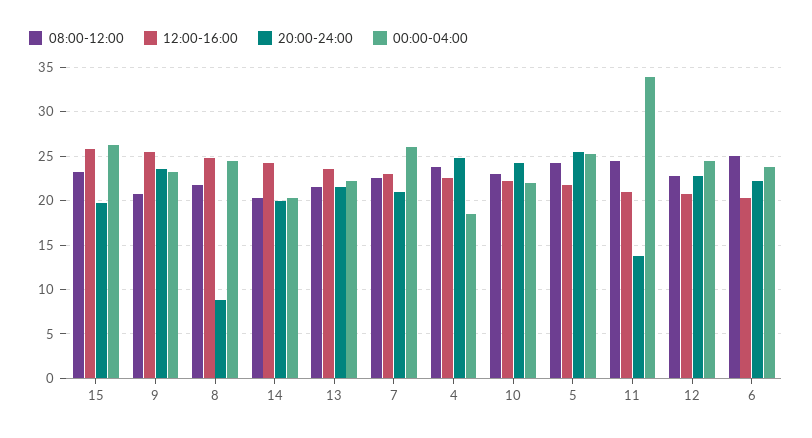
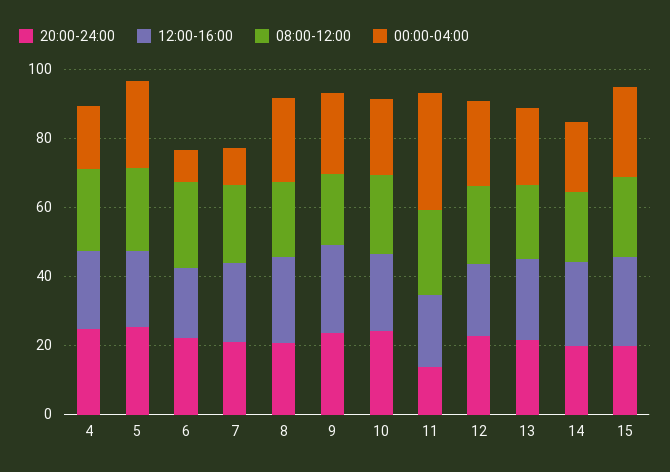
20:00-24:00, 8: 9 -> 20
00:00-04:00, 7: 26 -> 10
00:00-04:00, 6: 24 -> 10

